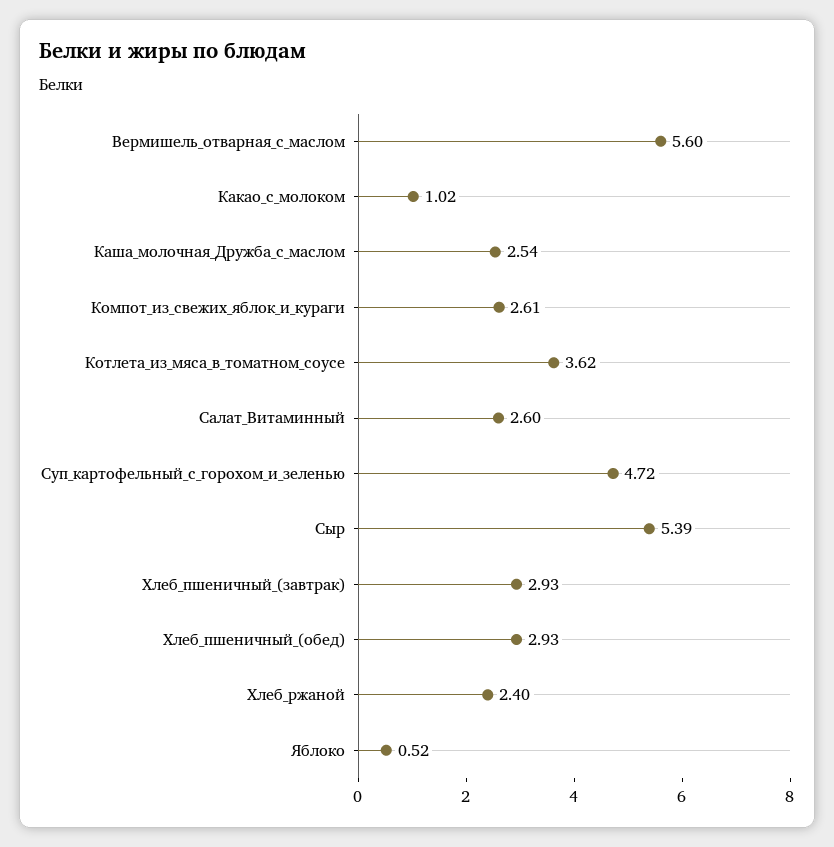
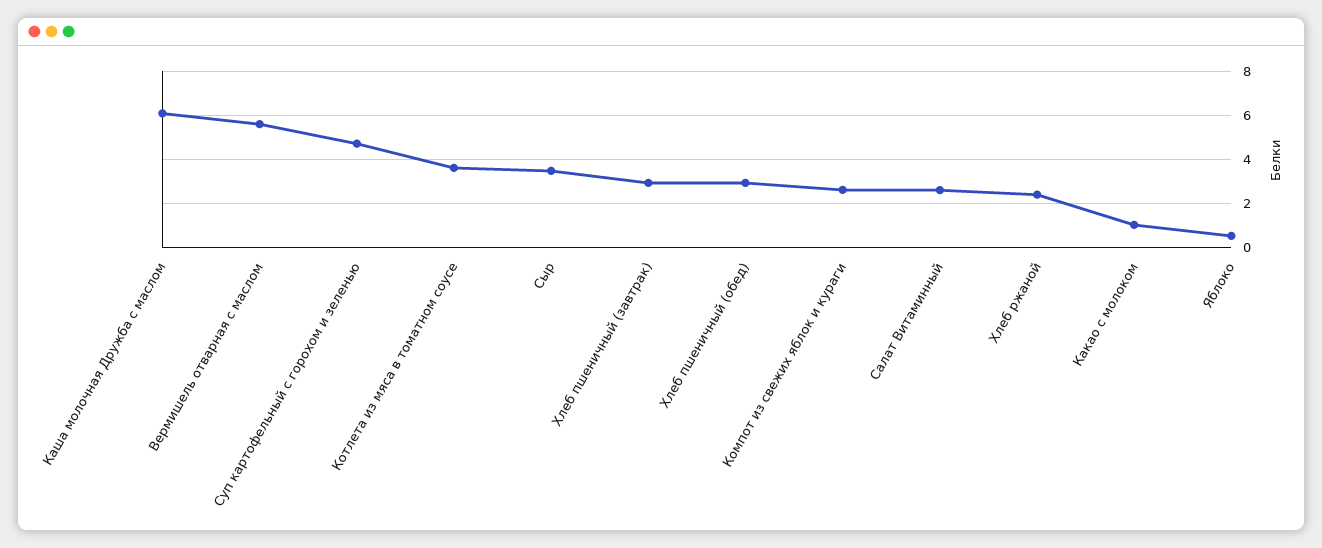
Каша_молочная_Дружба_с_маслом: 2.54 -> 6
Сыр: 5.39 -> 3.5

